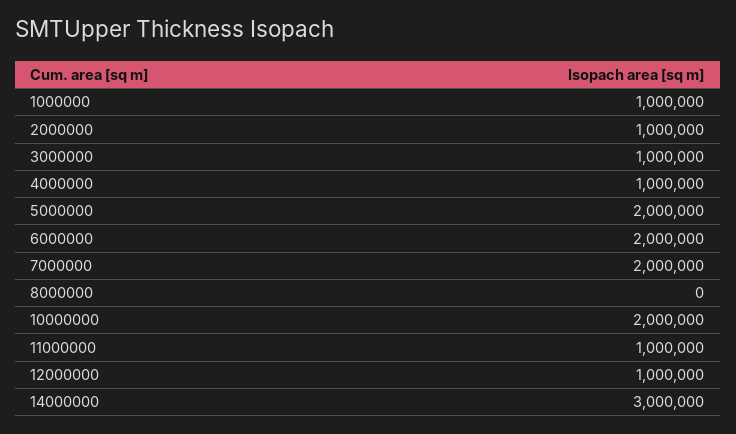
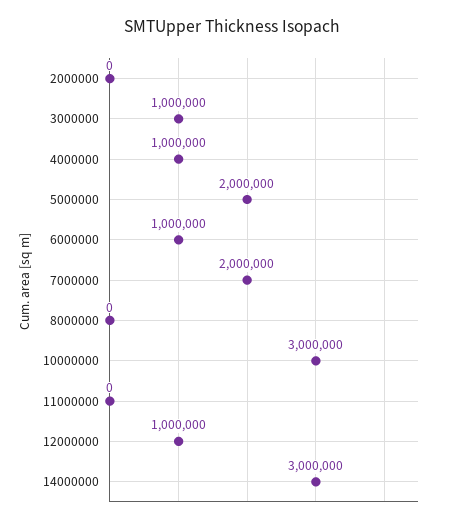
1000000: 1000000 -> none
2000000: 1000000 -> 0
6000000: 2000000 -> 1000000
10000000: 2000000 -> 3000000
11000000: 1000000 -> 0

